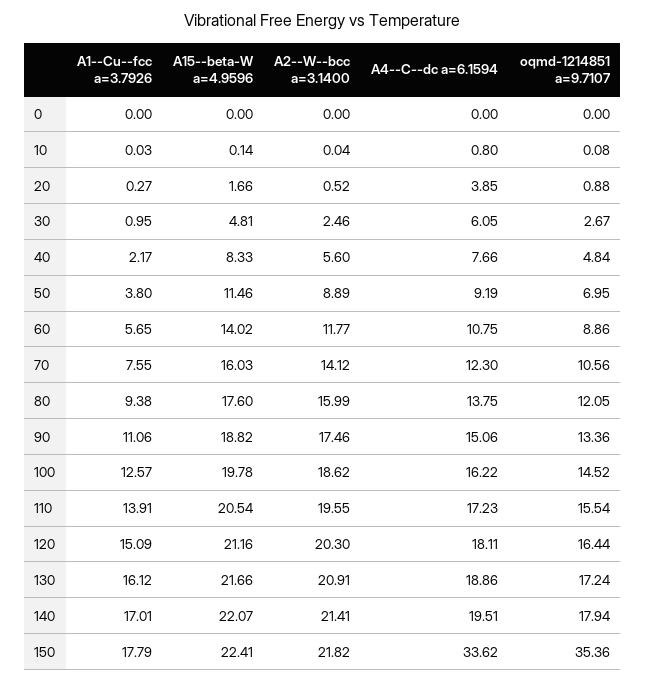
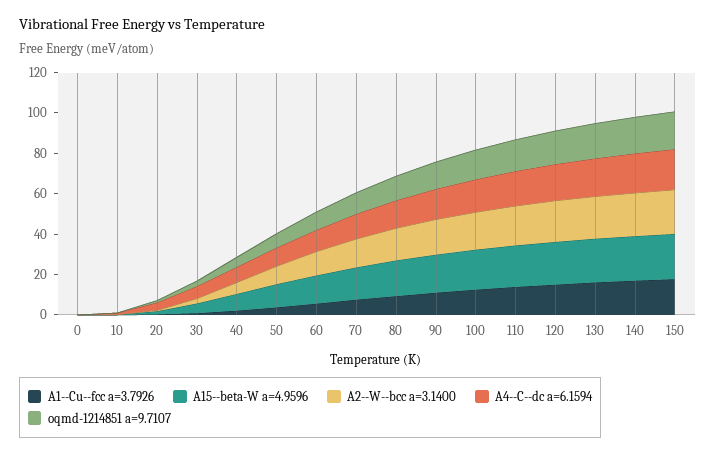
A4--C--dc a=6.1594, 150: 33.62 -> 20
oqmd-1214851 a=9.7107, 150: 35.36 -> 20

